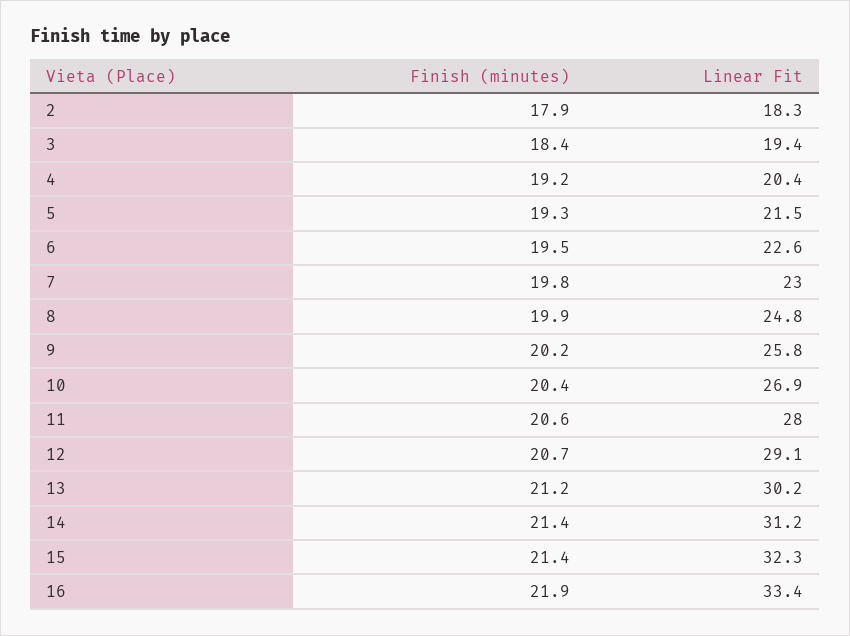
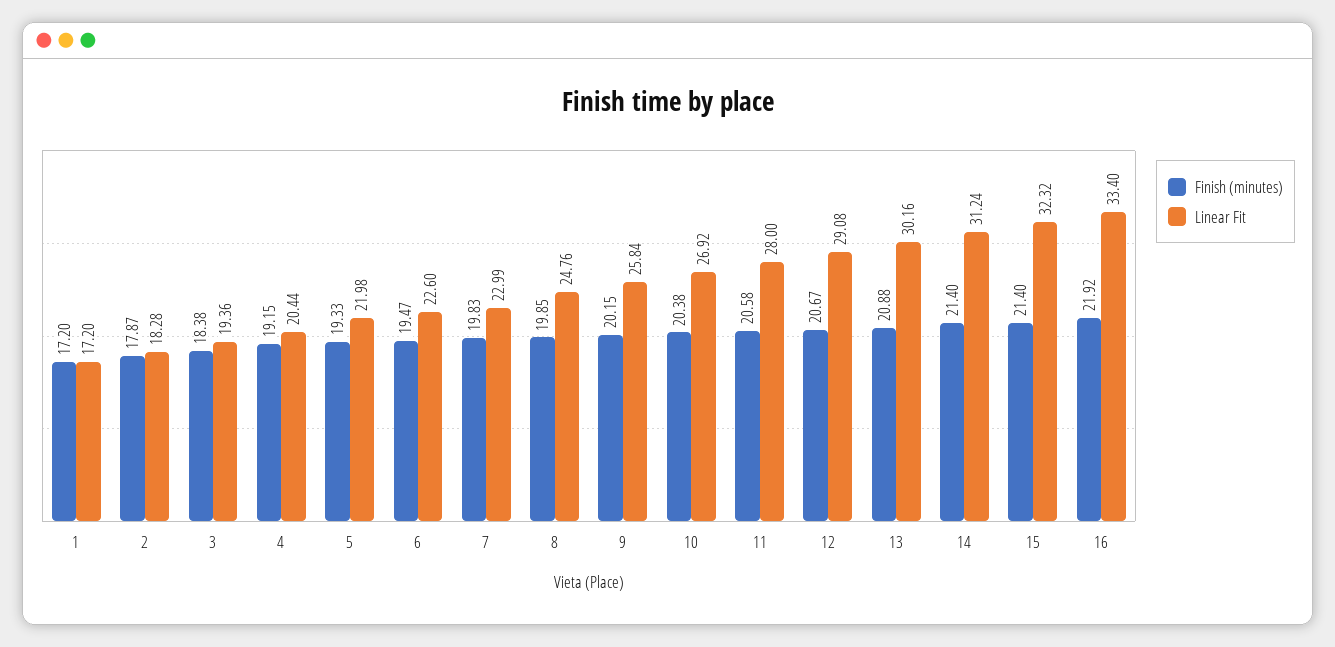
Linear Fit, 5: 21.5 -> 21.98
Finish (minutes), 13: 21.2 -> 20.88
Finish (minutes), 1: none -> 17.2
Linear Fit, 1: none -> 17.2

